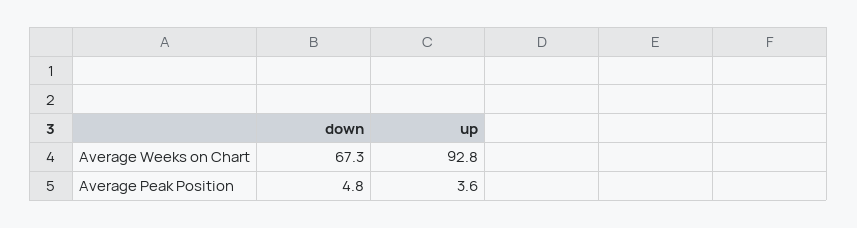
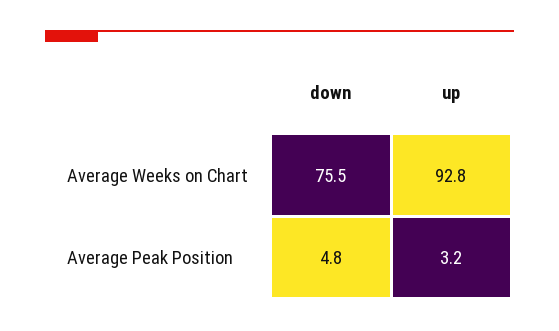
down, Average Weeks on Chart: 67.3 -> 75.5
up, Average Peak Position: 3.6 -> 3.2

